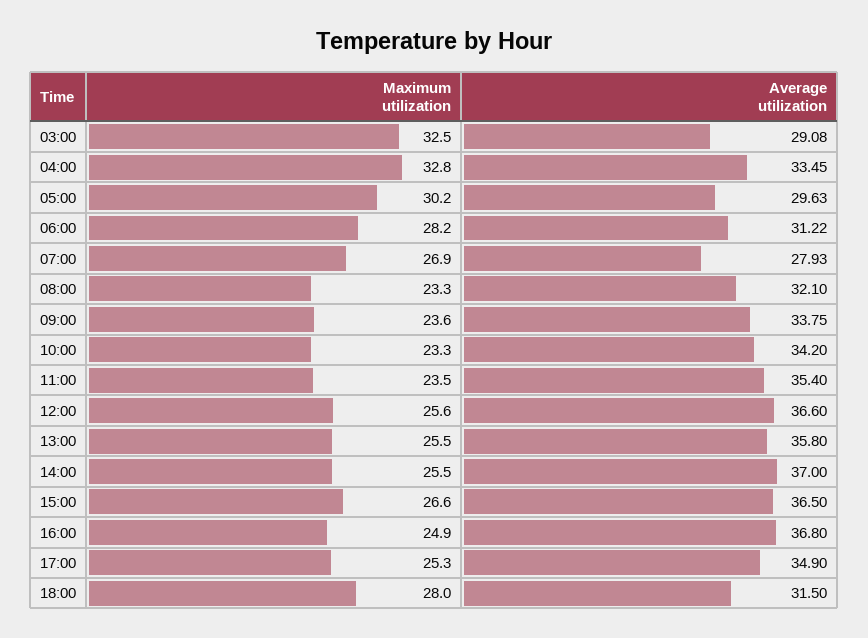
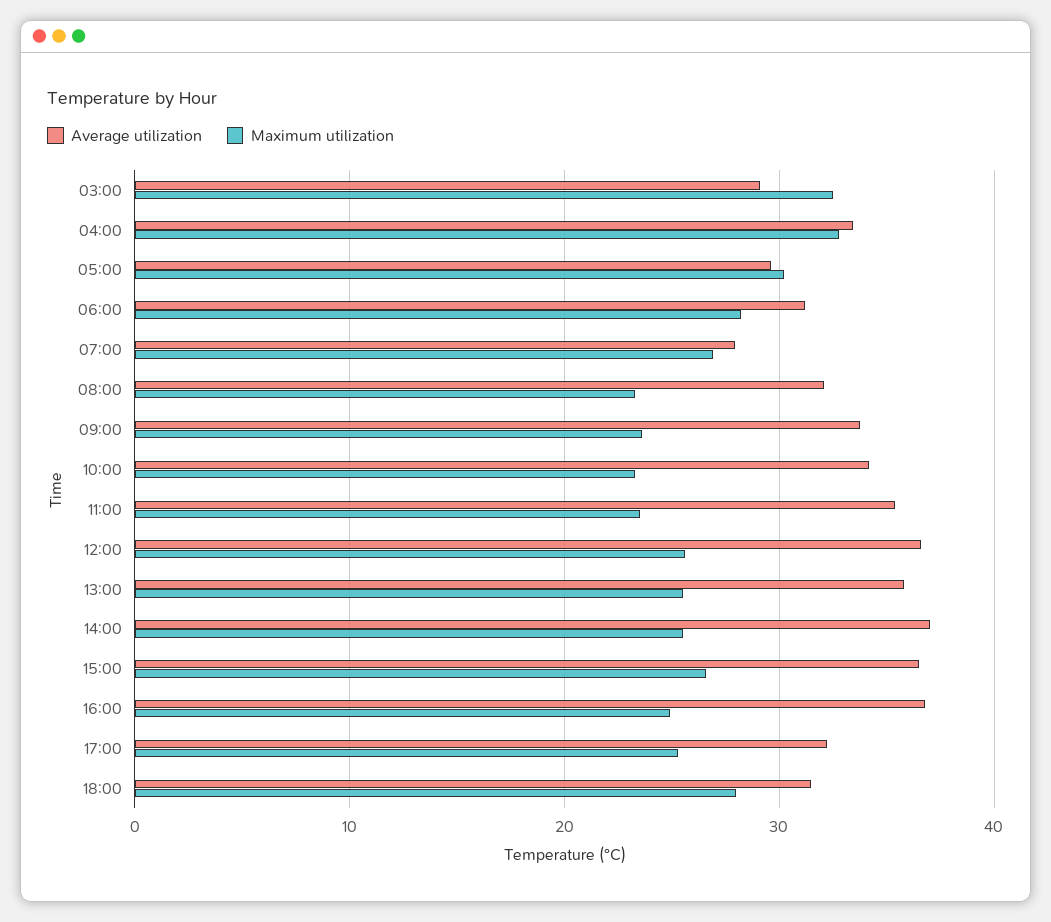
Average utilization, 17:00: 34.9 -> 32

